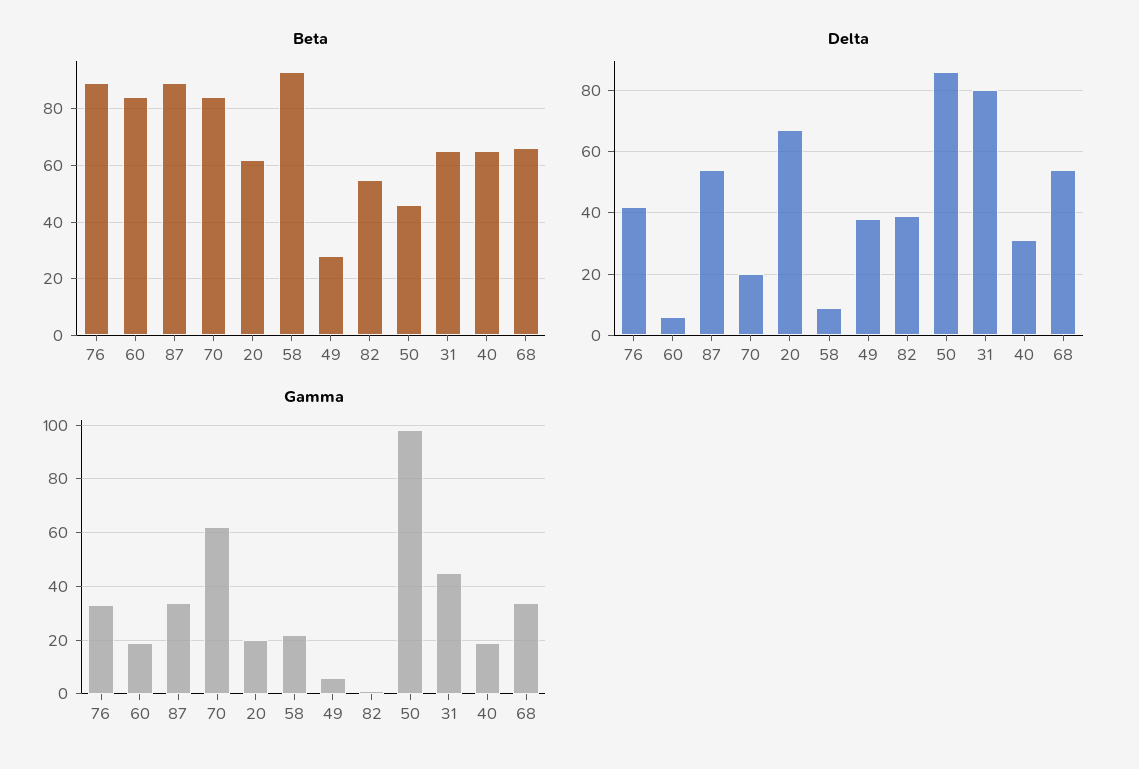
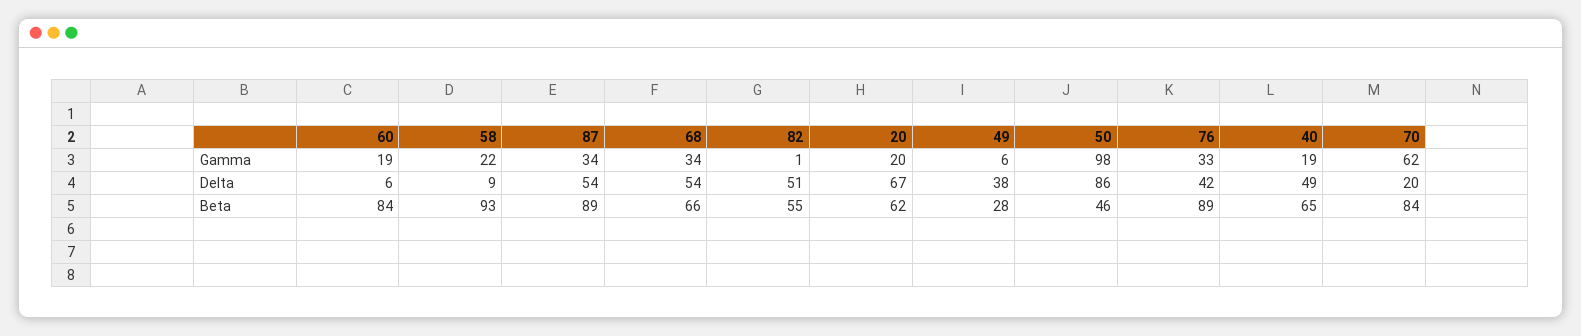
Beta, 31: 65 -> none
Delta, 82: 40 -> 51
Delta, 31: 80 -> none
Delta, 40: 30 -> 49
Gamma, 31: 45 -> none

